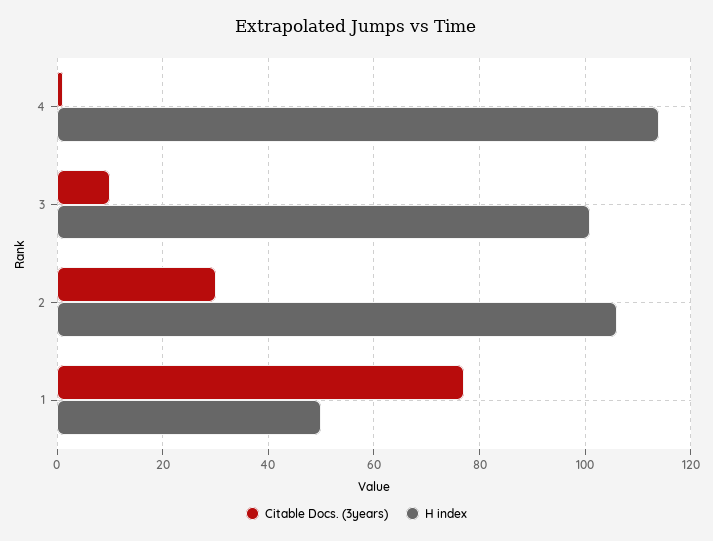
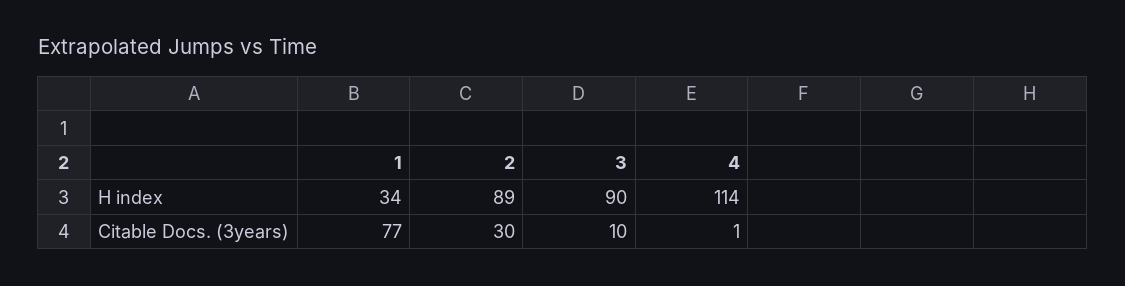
H index, 3: 100 -> 90
H index, 2: 105 -> 89
H index, 1: 50 -> 34

